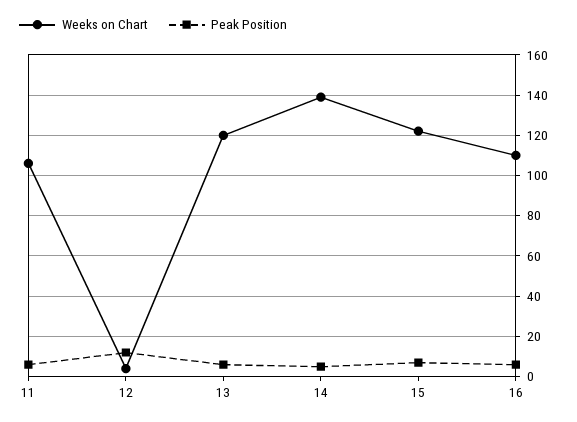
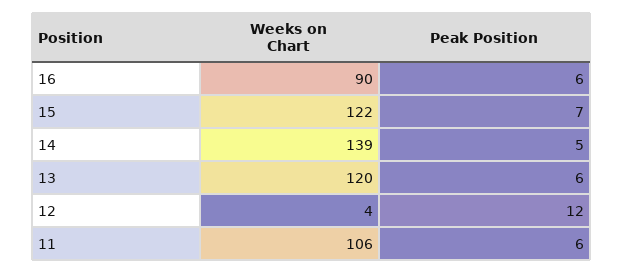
Weeks on Chart, 16: 110 -> 90

